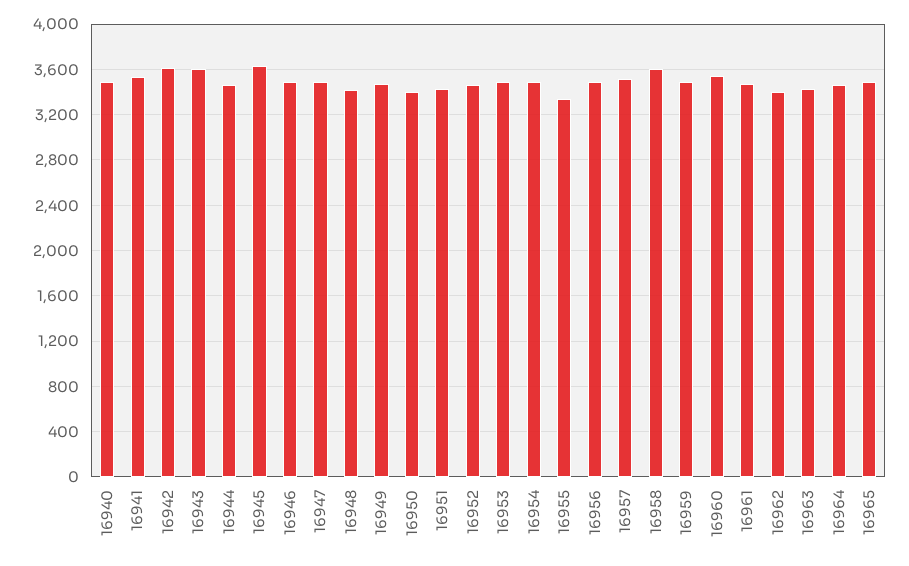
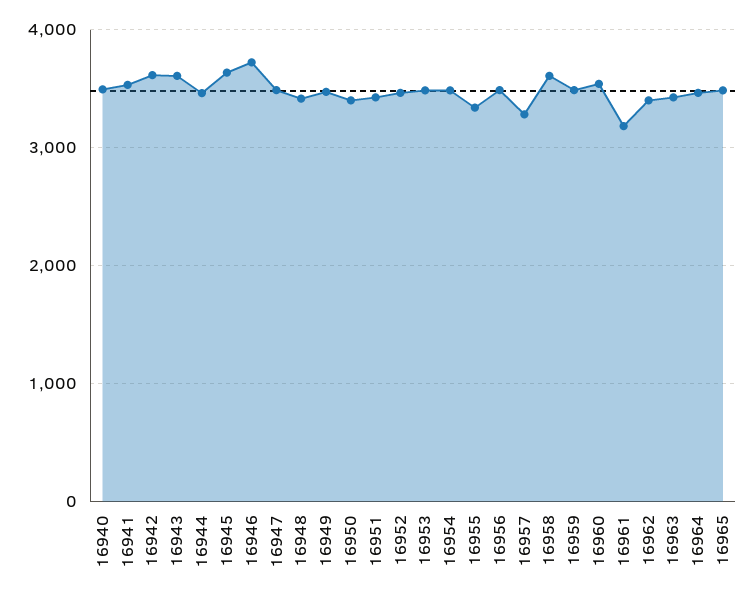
16946: 3500 -> 3700
16957: 3500 -> 3300
16961: 3500 -> 3200

